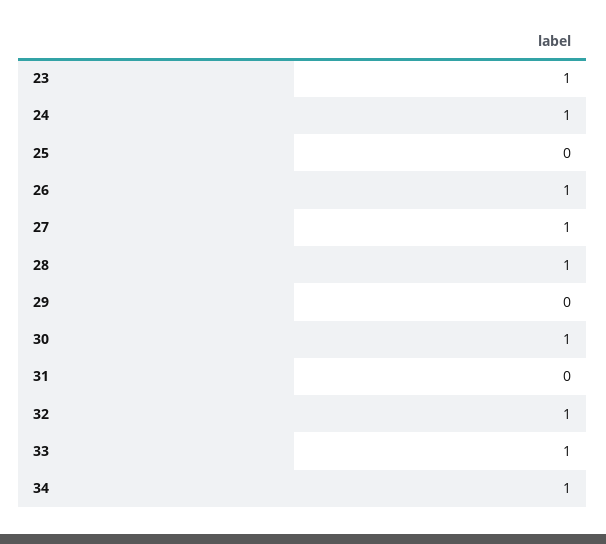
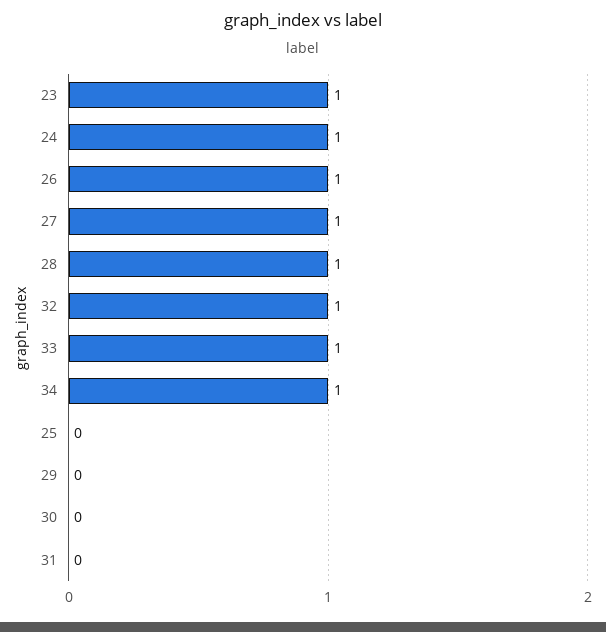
30: 1 -> 0

